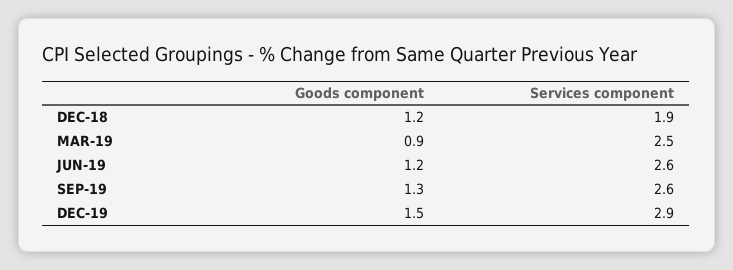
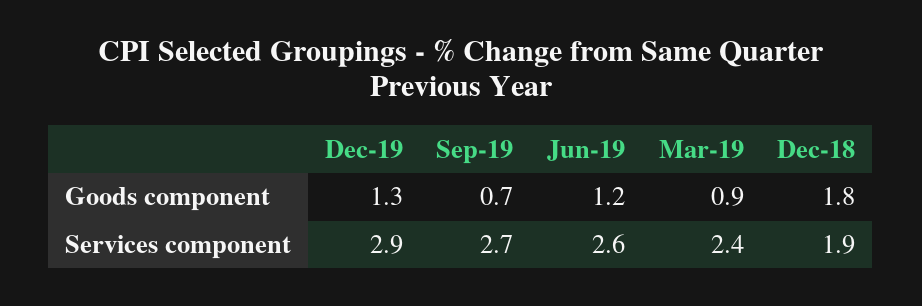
Goods component, DEC-18: 1.2 -> 1.8
Services component, MAR-19: 2.5 -> 2.4
Goods component, SEP-19: 1.3 -> 0.7
Services component, SEP-19: 2.6 -> 2.7
Goods component, DEC-19: 1.5 -> 1.3

